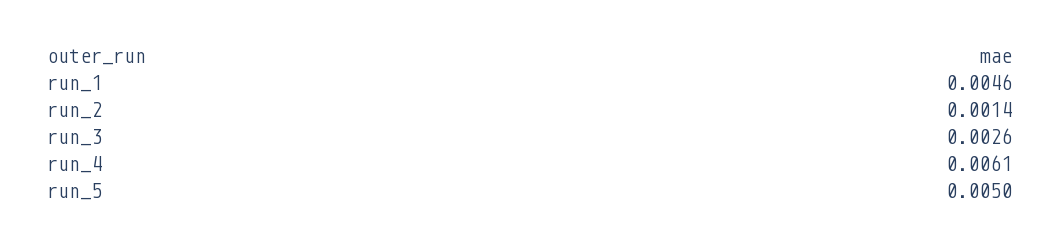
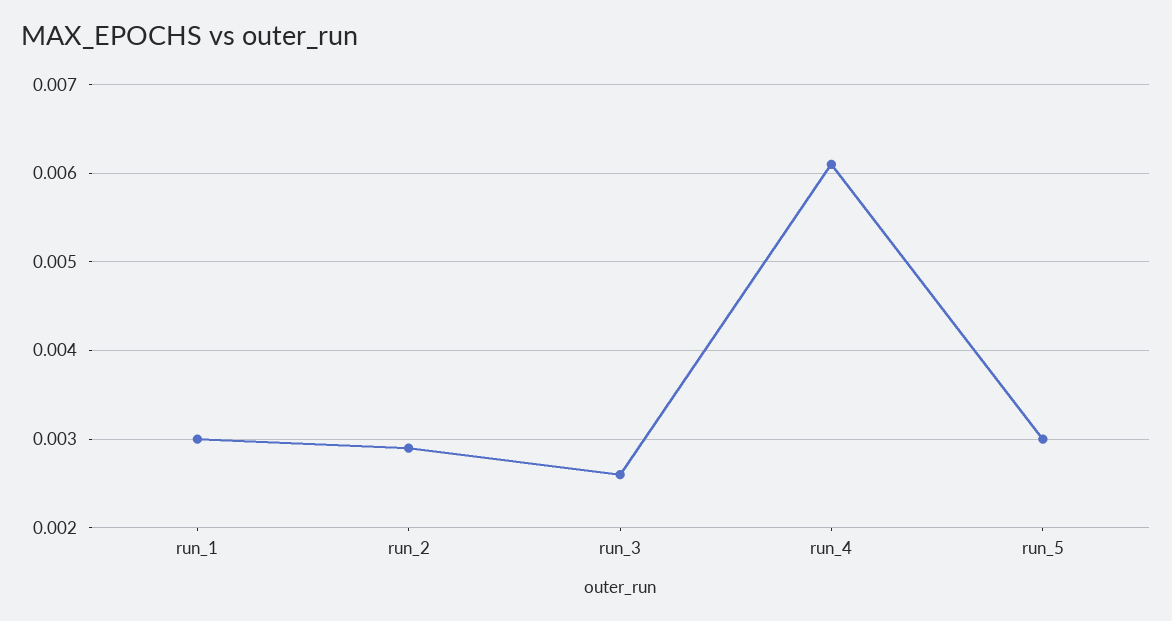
run_1: 0.0046 -> 0.003
run_2: 0.0014 -> 0.0029
run_5: 0.005 -> 0.003

